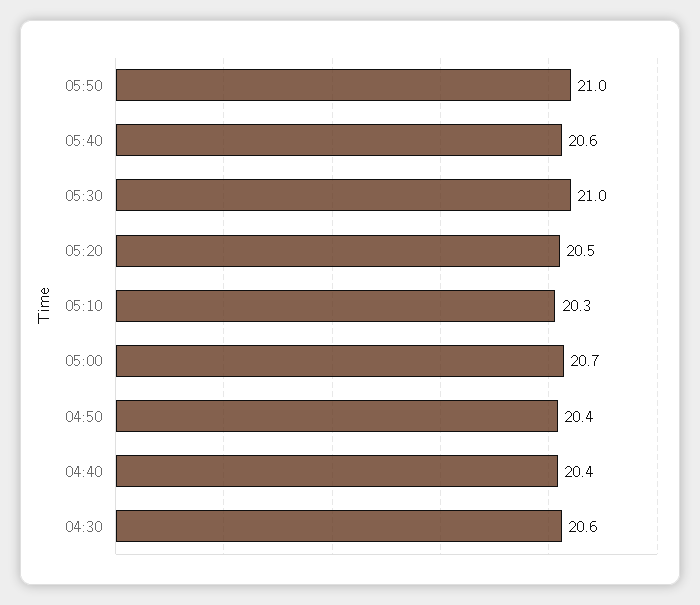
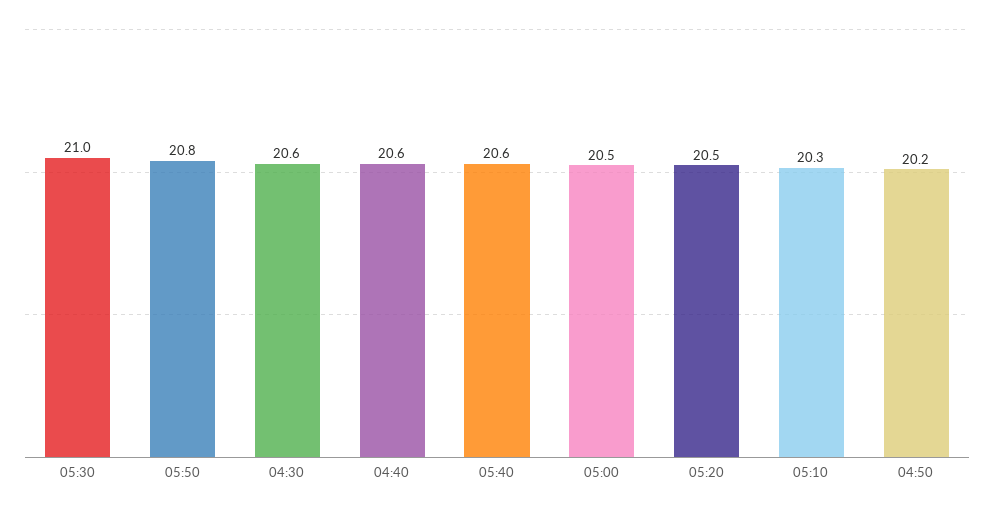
05:50: 21 -> 20.8
05:00: 20.7 -> 20.5
04:50: 20.4 -> 20.2
04:40: 20.4 -> 20.6

